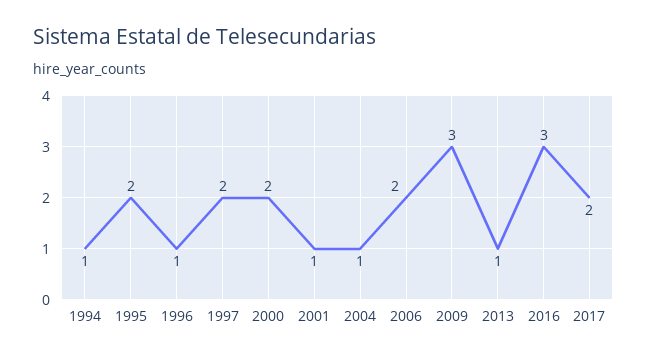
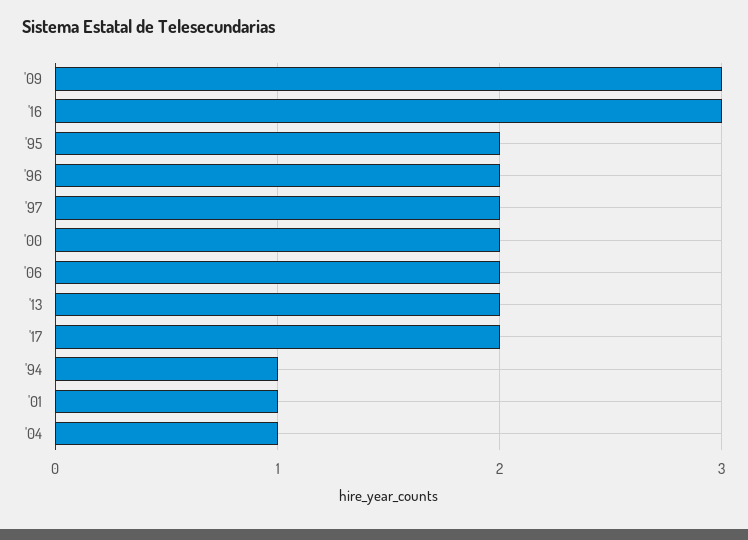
1996: 1 -> 2
2013: 1 -> 2

